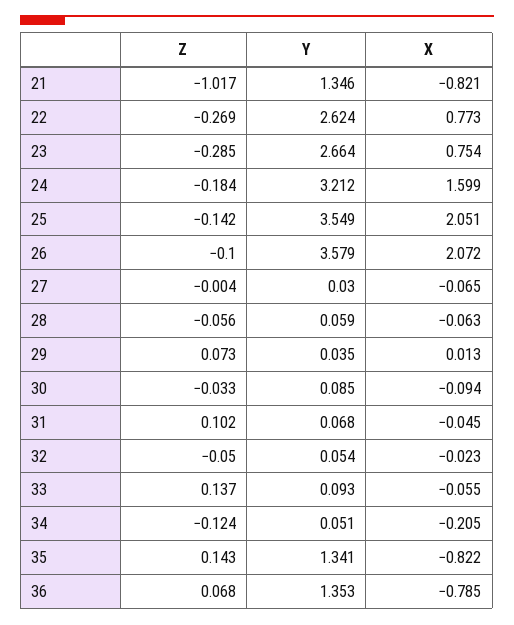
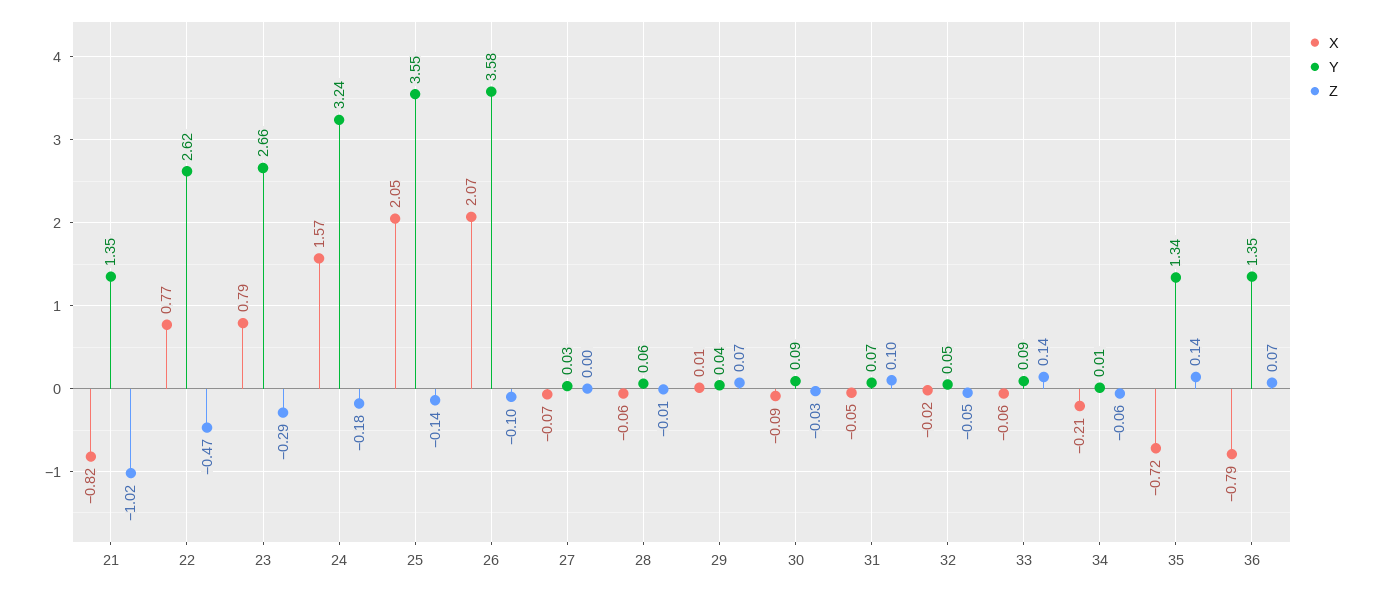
Z, 22: -0.269 -> -0.47
X, 23: 0.754 -> 0.79
Y, 24: 3.212 -> 3.24
X, 24: 1.599 -> 1.57
Z, 28: -0.056 -> -0.01
Z, 34: -0.124 -> -0.06
Y, 34: 0.051 -> 0.01
X, 35: -0.822 -> -0.72

